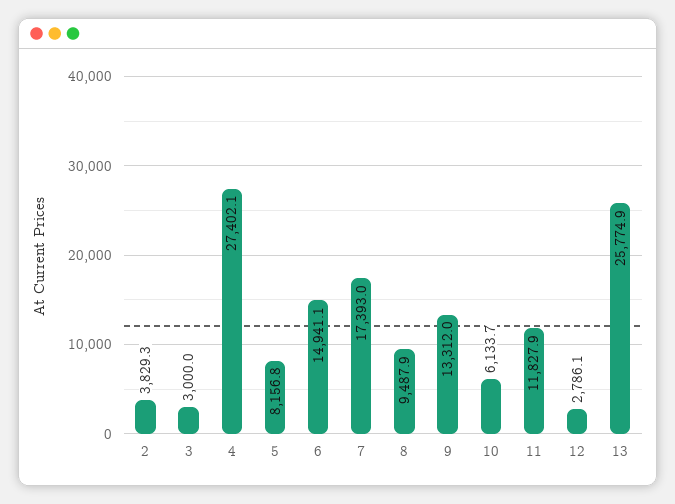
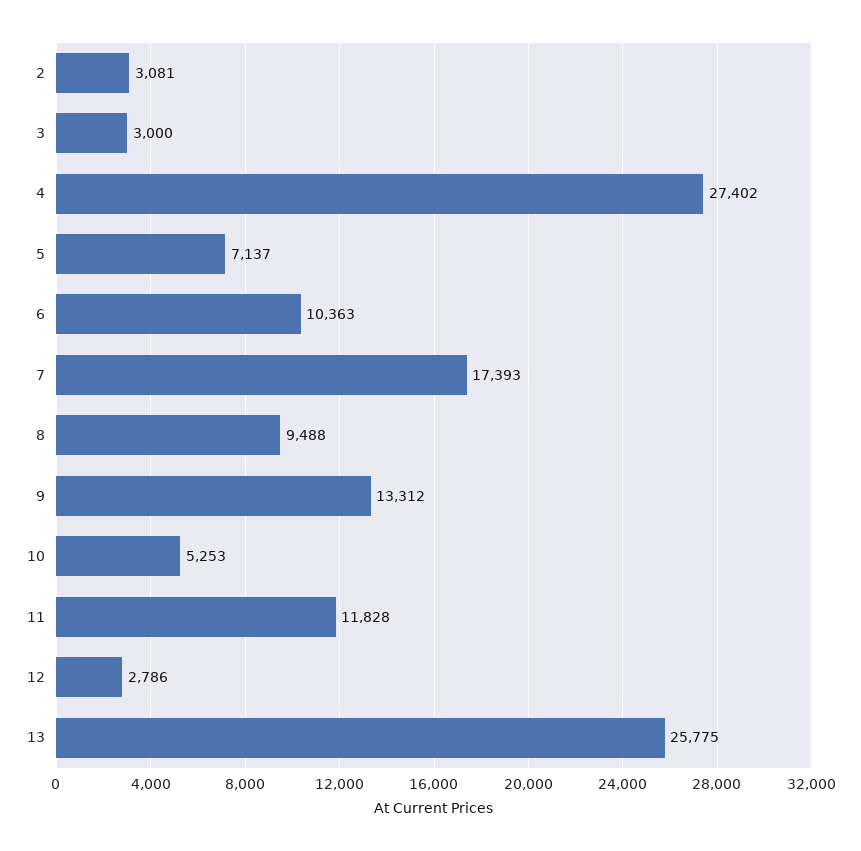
2: 3829.3 -> 3081
5: 8156.8 -> 7137
6: 14941.1 -> 10363
10: 6133.7 -> 5253

